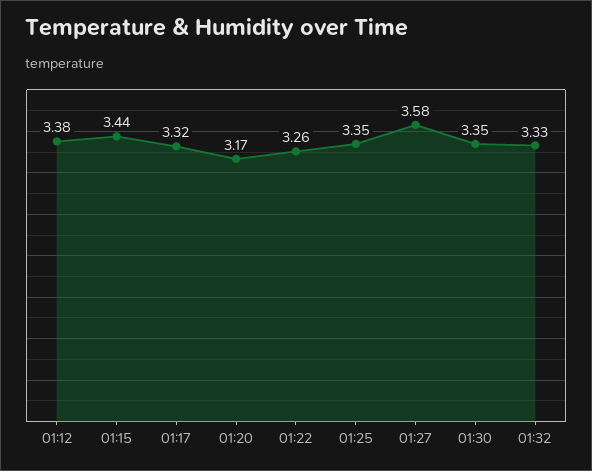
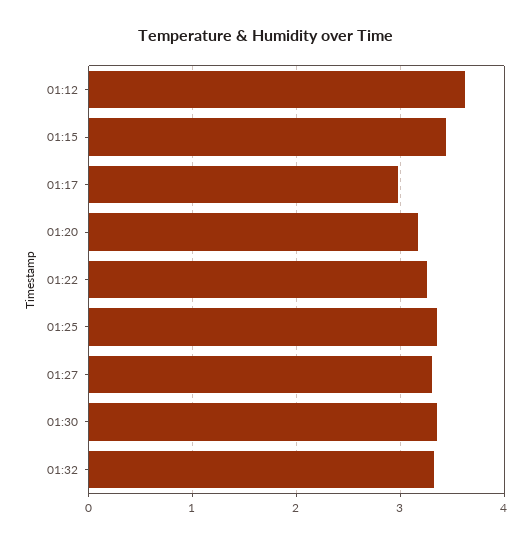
01:12: 3.38 -> 3.6
01:17: 3.32 -> 3
01:27: 3.58 -> 3.3

